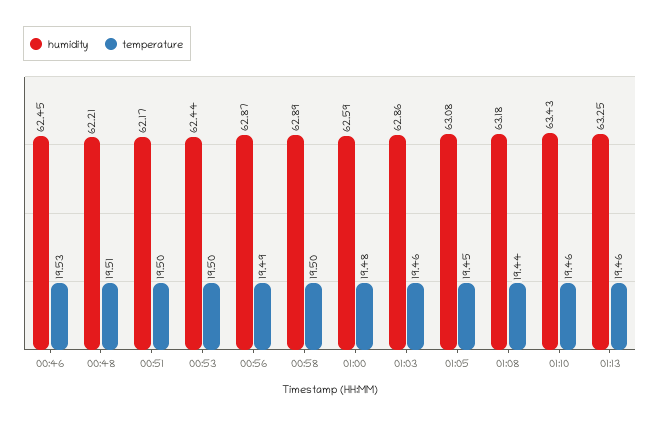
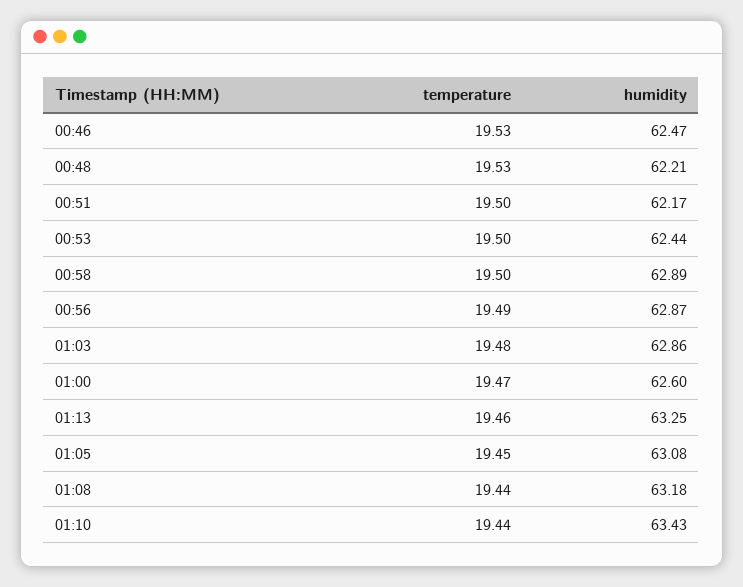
humidity, 00:46: 62.45 -> 62.47
temperature, 00:48: 19.51 -> 19.53
humidity, 01:00: 62.59 -> 62.6
temperature, 01:00: 19.48 -> 19.47
temperature, 01:03: 19.46 -> 19.48
temperature, 01:10: 19.46 -> 19.44

